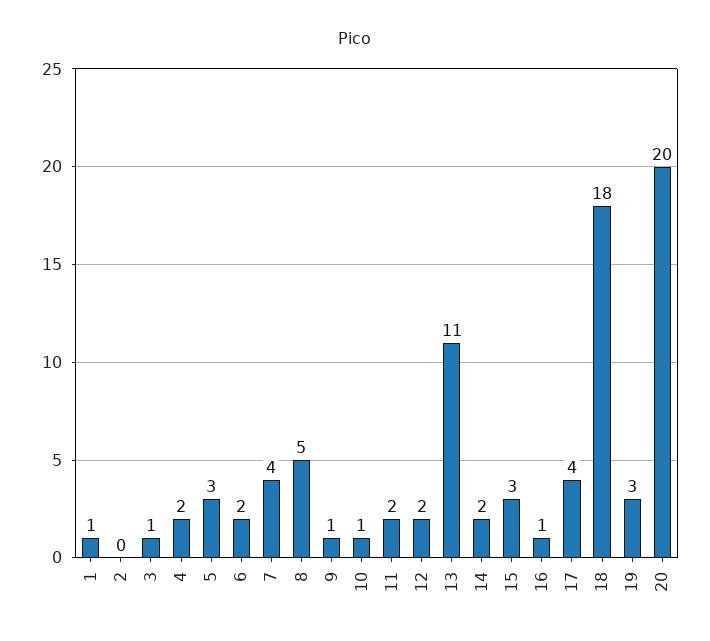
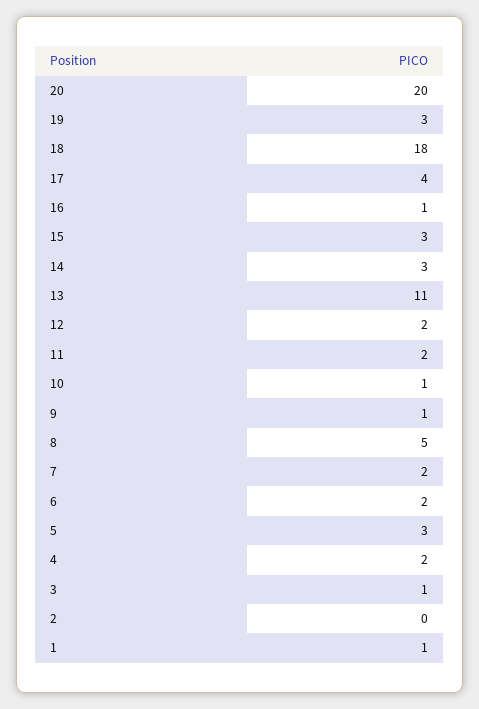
7: 4 -> 2
14: 2 -> 3

